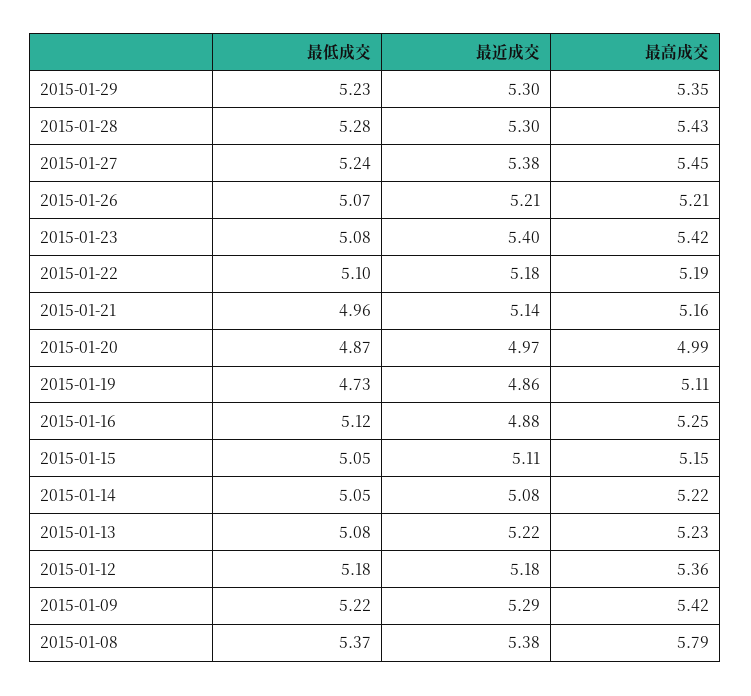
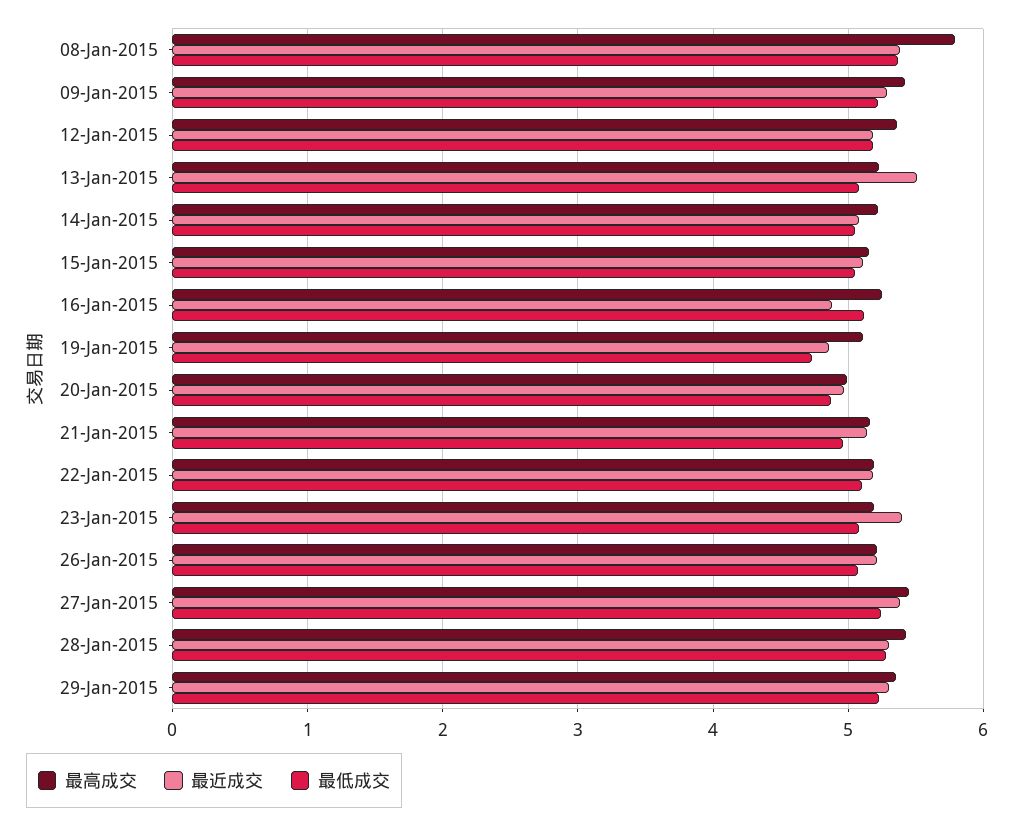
最高成交, 2015-01-23: 5.42 -> 5.2
最近成交, 2015-01-13: 5.22 -> 5.5

